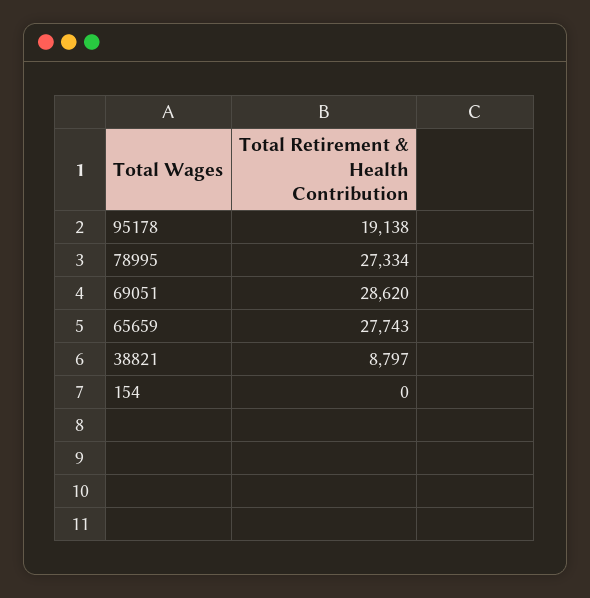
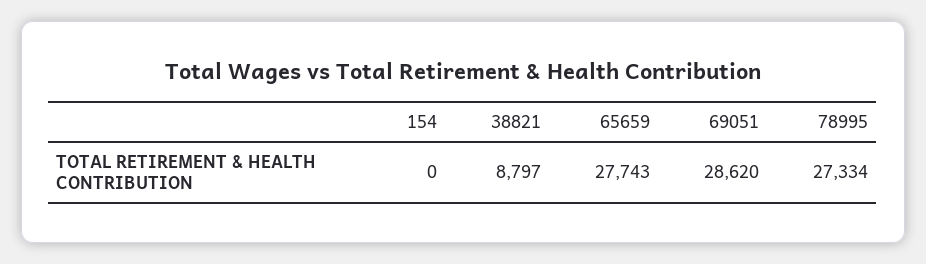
95178: 19138 -> none

